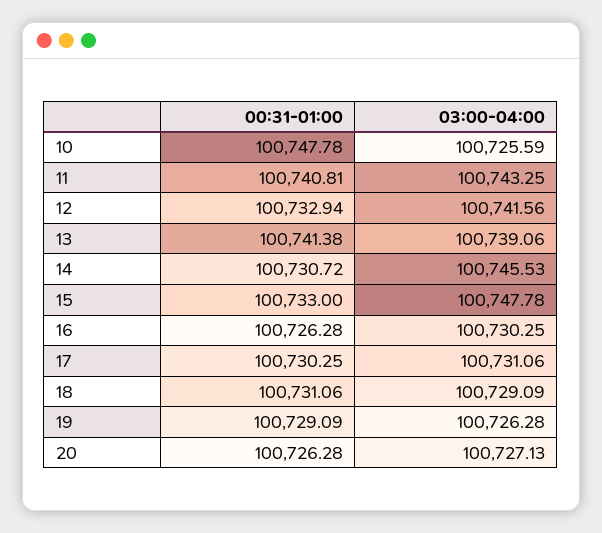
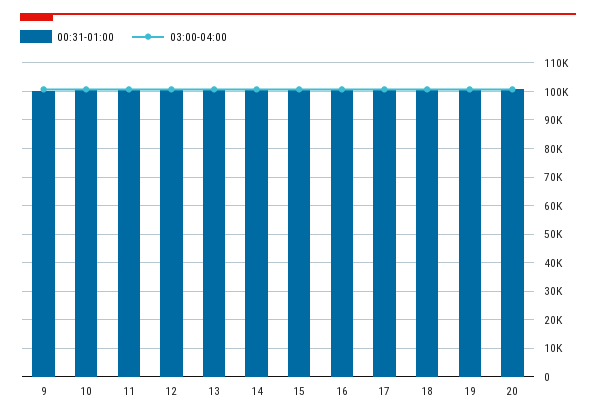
00:31-01:00, 9: none -> 100000
03:00-04:00, 9: none -> 100000

